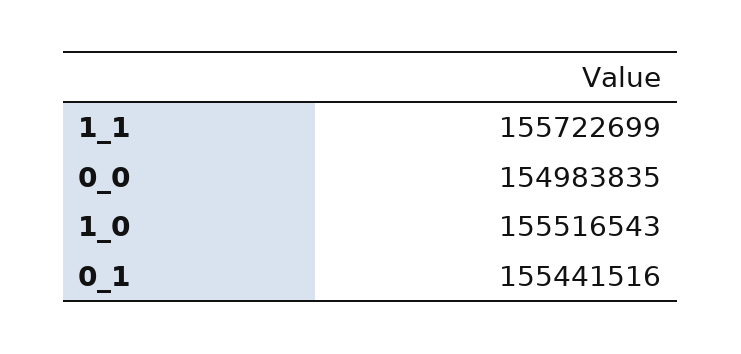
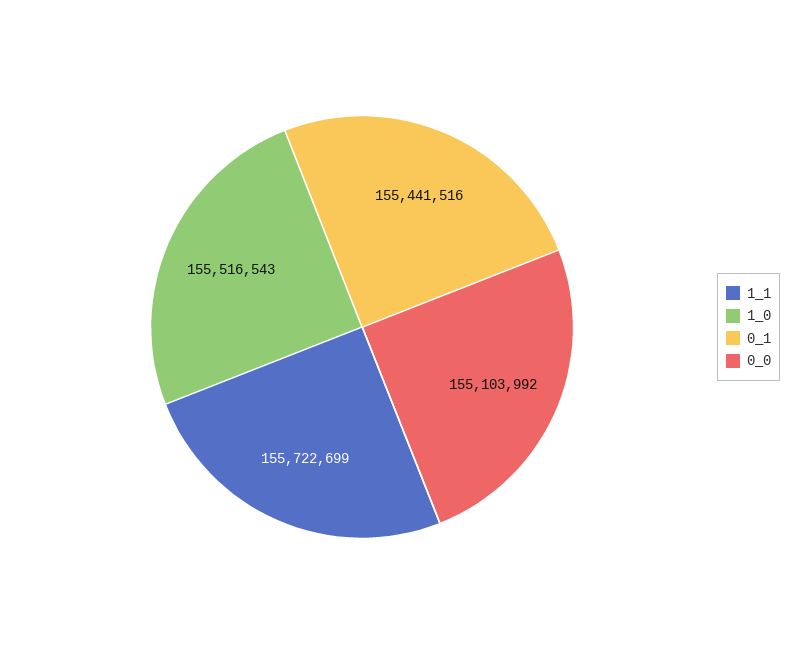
0_0: 154983835 -> 155103992

